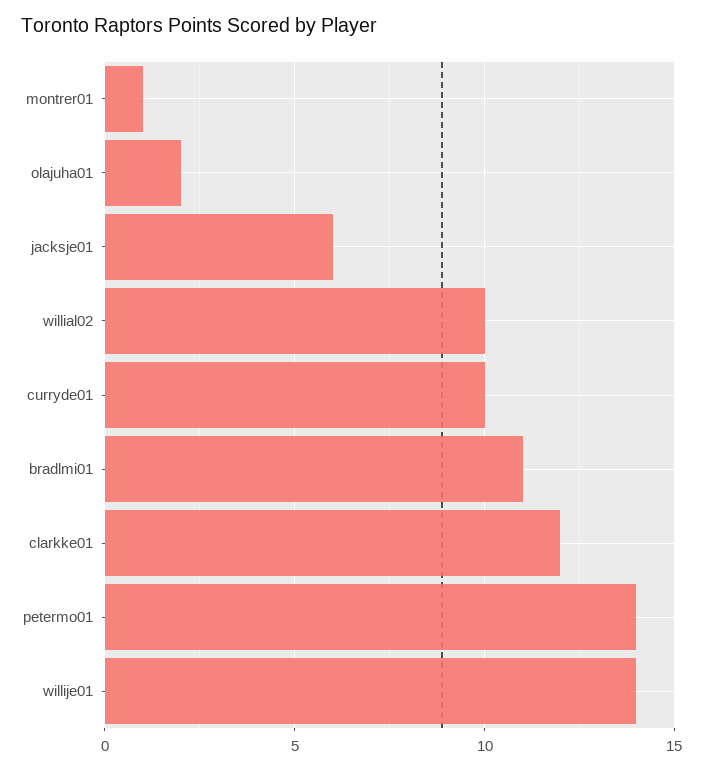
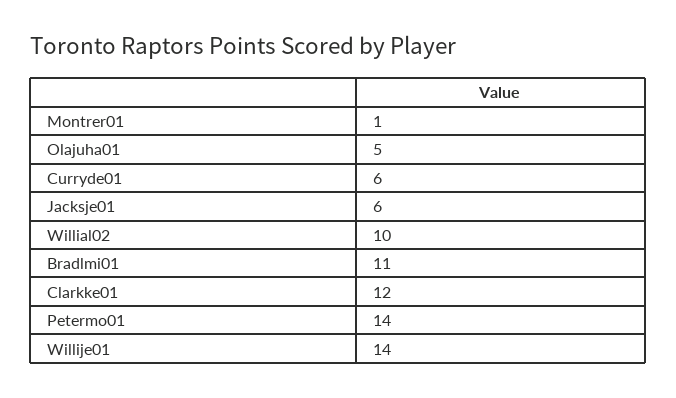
olajuha01: 2 -> 5
curryde01: 10 -> 6

